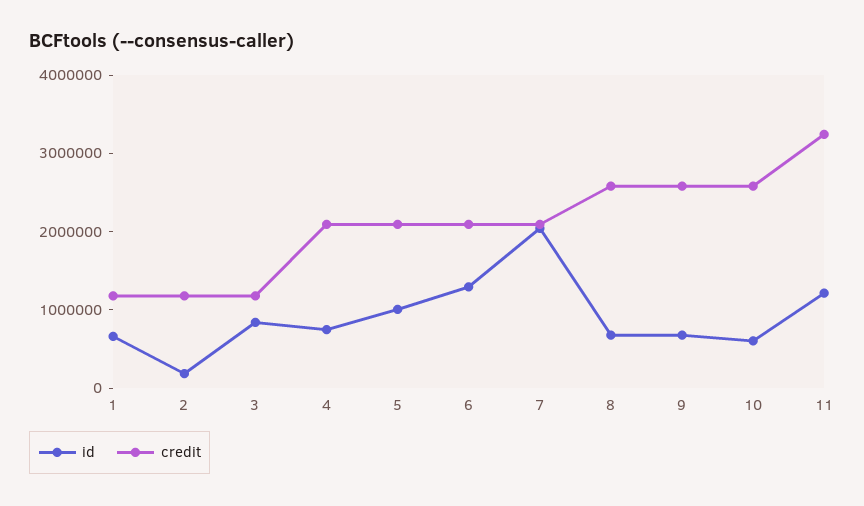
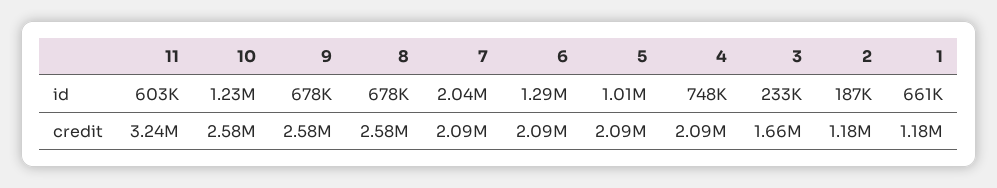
id, 3: 800000 -> 233000
credit, 3: 1200000 -> 1660000
id, 10: 600000 -> 1230000
id, 11: 1200000 -> 603000

